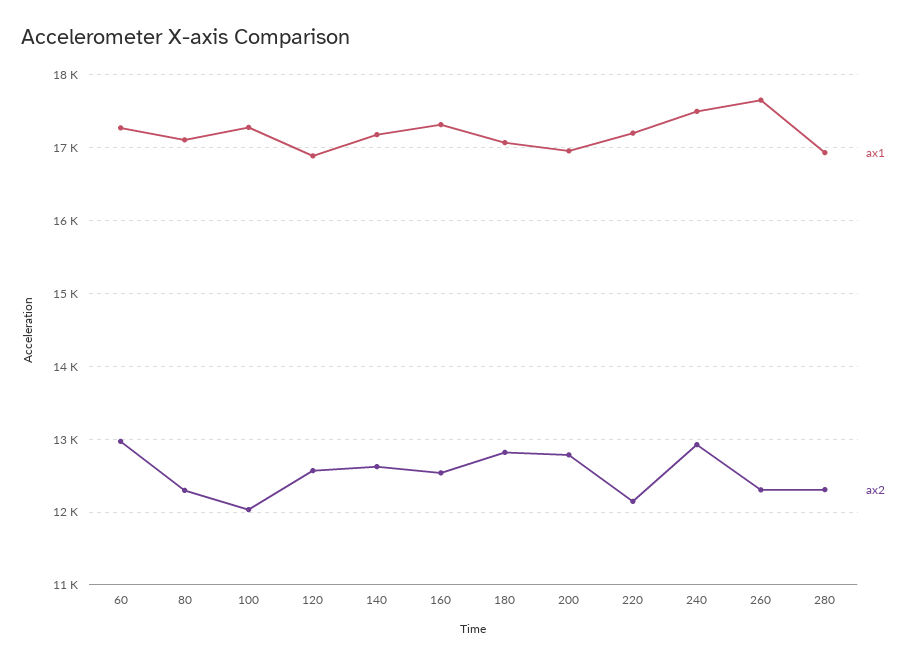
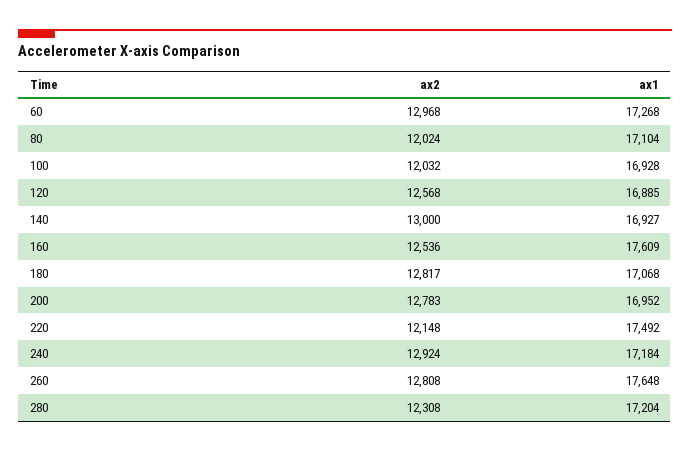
ax2, 80: 12300 -> 12024
ax1, 100: 17300 -> 16928
ax1, 140: 17200 -> 16927
ax2, 140: 12600 -> 13000
ax1, 160: 17300 -> 17609
ax1, 220: 17200 -> 17492
ax1, 240: 17500 -> 17184
ax2, 260: 12300 -> 12808
ax1, 280: 16900 -> 17204

